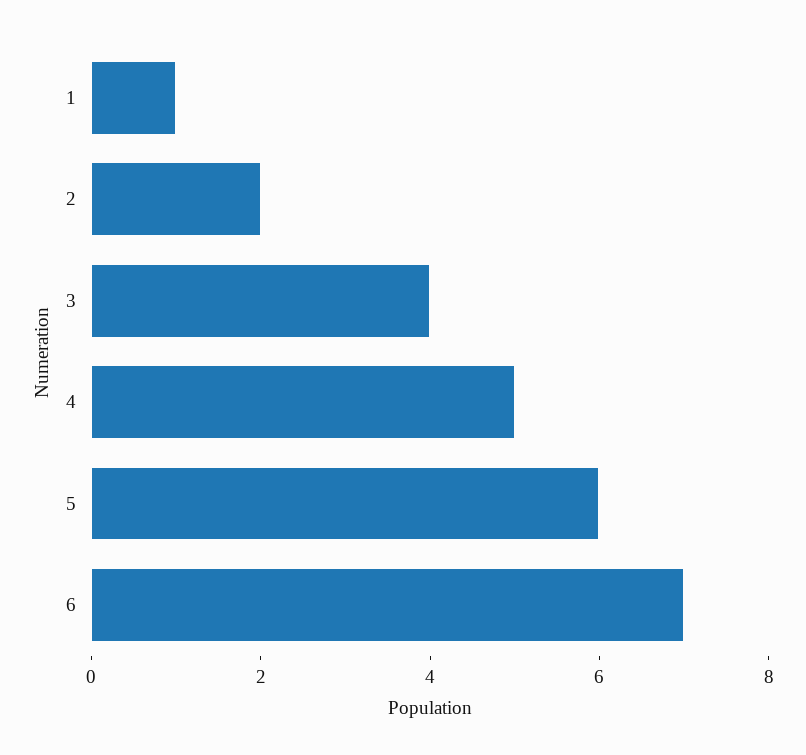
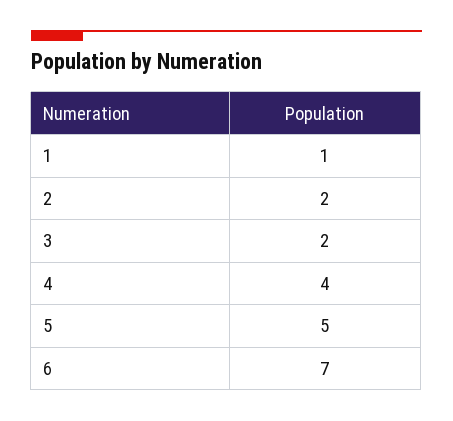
3: 4 -> 2
4: 5 -> 4
5: 6 -> 5

